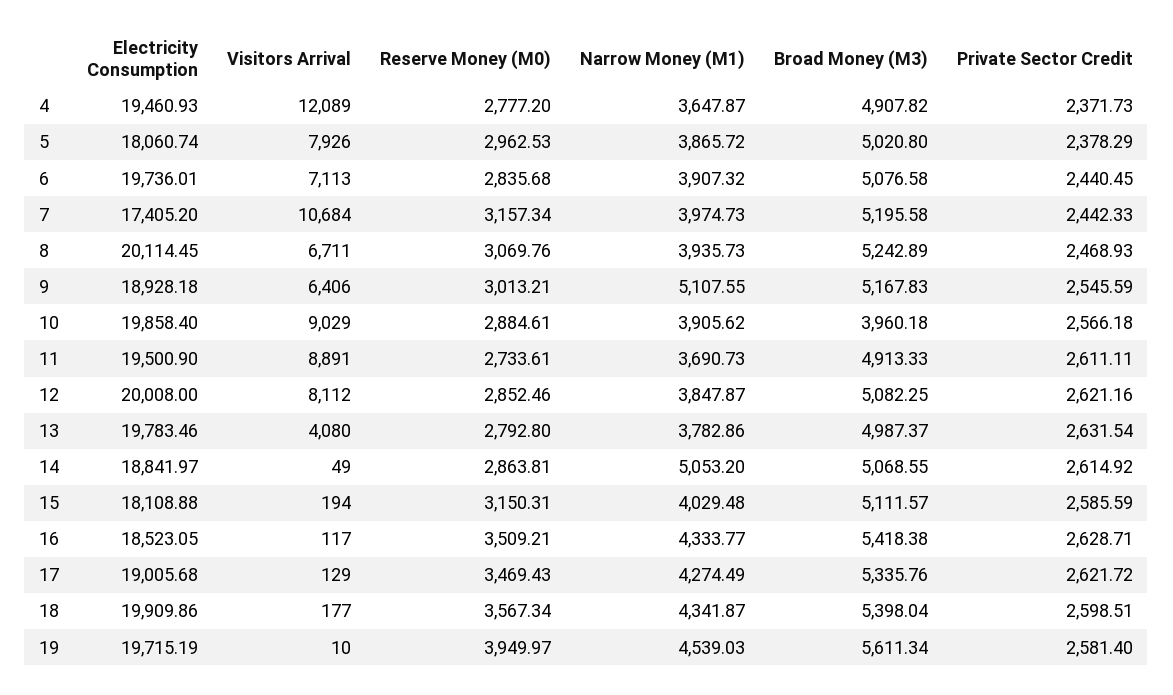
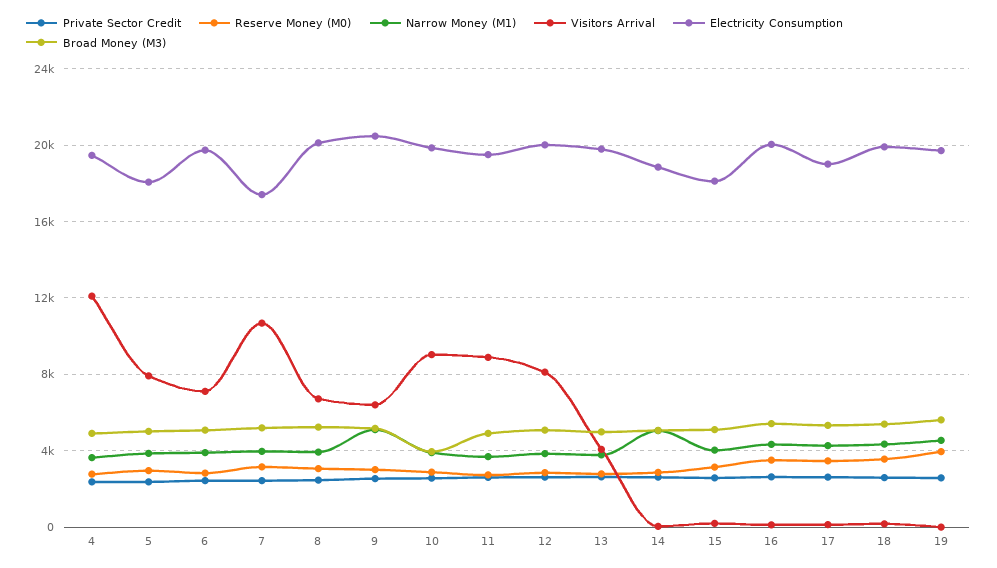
Electricity Consumption, 9: 18928.18 -> 20500
Electricity Consumption, 16: 18523.05 -> 20000

